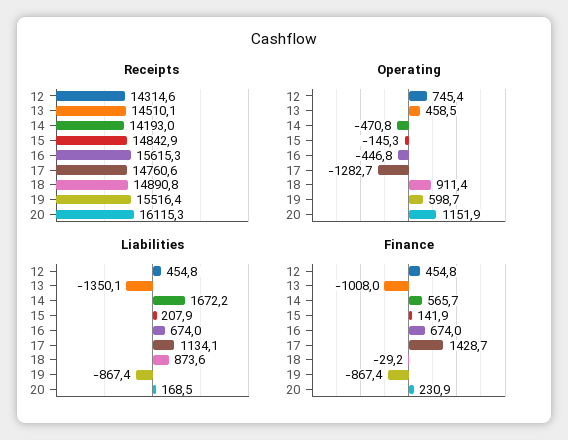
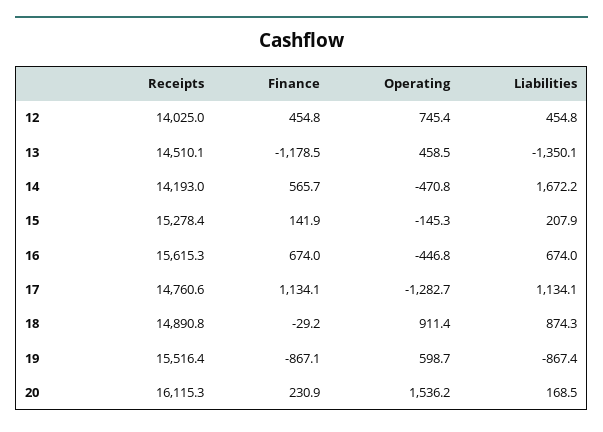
Receipts, 12: 14314.6 -> 14025
Receipts, 15: 14842.9 -> 15278.4
Operating, 20: 1151.9 -> 1536.2
Liabilities, 18: 873.6 -> 874.3
Finance, 13: -1008 -> -1178.5
Finance, 17: 1428.7 -> 1134.1
Finance, 19: -867.4 -> -867.1

